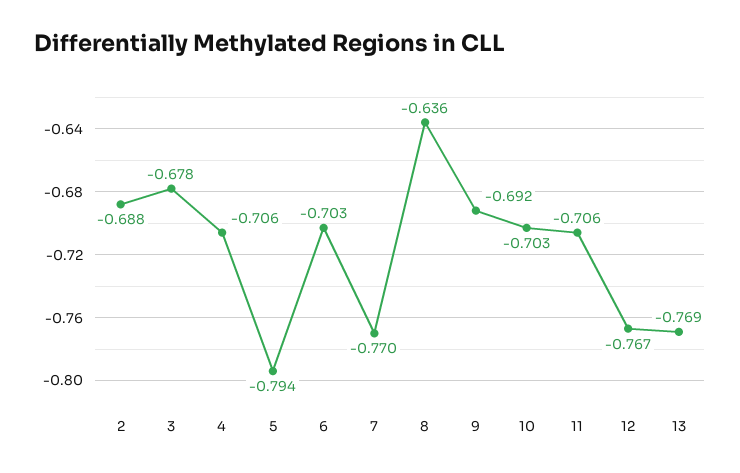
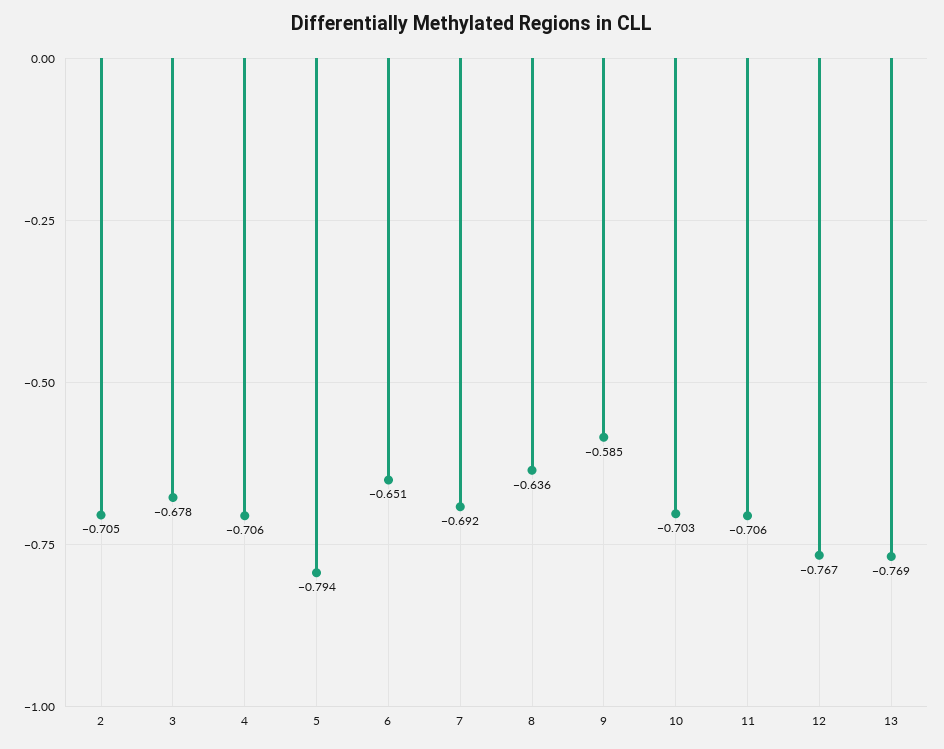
2: -0.688 -> -0.705
6: -0.703 -> -0.651
7: -0.77 -> -0.692
9: -0.692 -> -0.585

